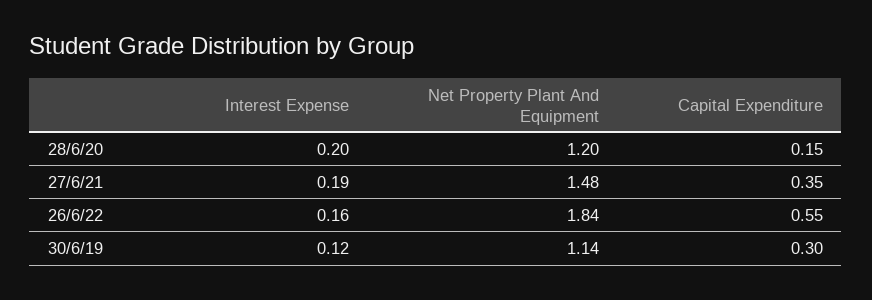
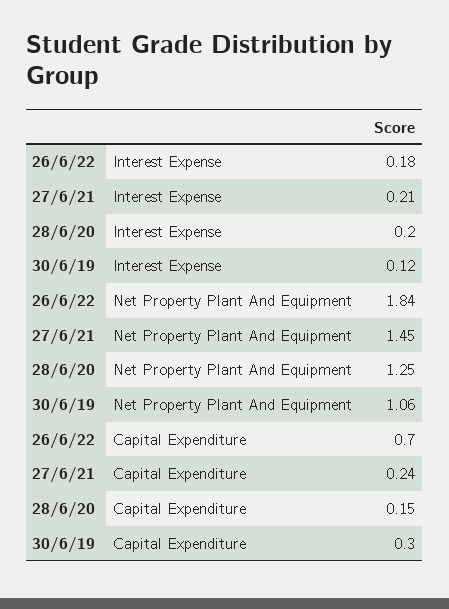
Net Property Plant And Equipment, 28/6/20: 1.2 -> 1.25
Interest Expense, 27/6/21: 0.19 -> 0.21
Net Property Plant And Equipment, 27/6/21: 1.48 -> 1.45
Capital Expenditure, 27/6/21: 0.35 -> 0.24
Interest Expense, 26/6/22: 0.16 -> 0.18
Capital Expenditure, 26/6/22: 0.55 -> 0.7
Net Property Plant And Equipment, 30/6/19: 1.14 -> 1.06

